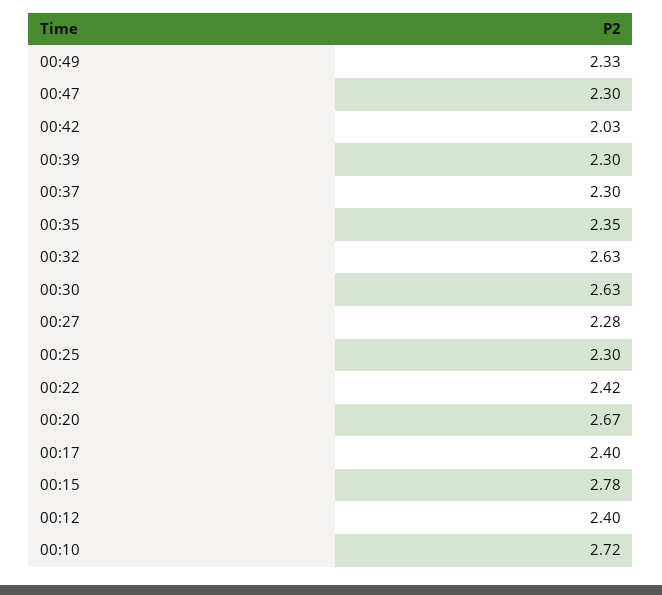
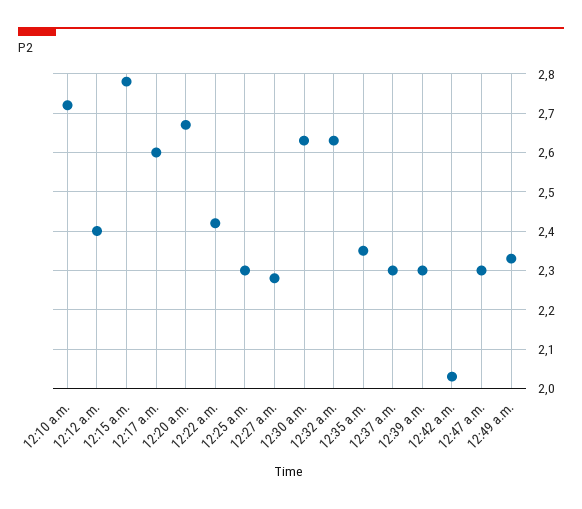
00:17: 2.4 -> 2.6

